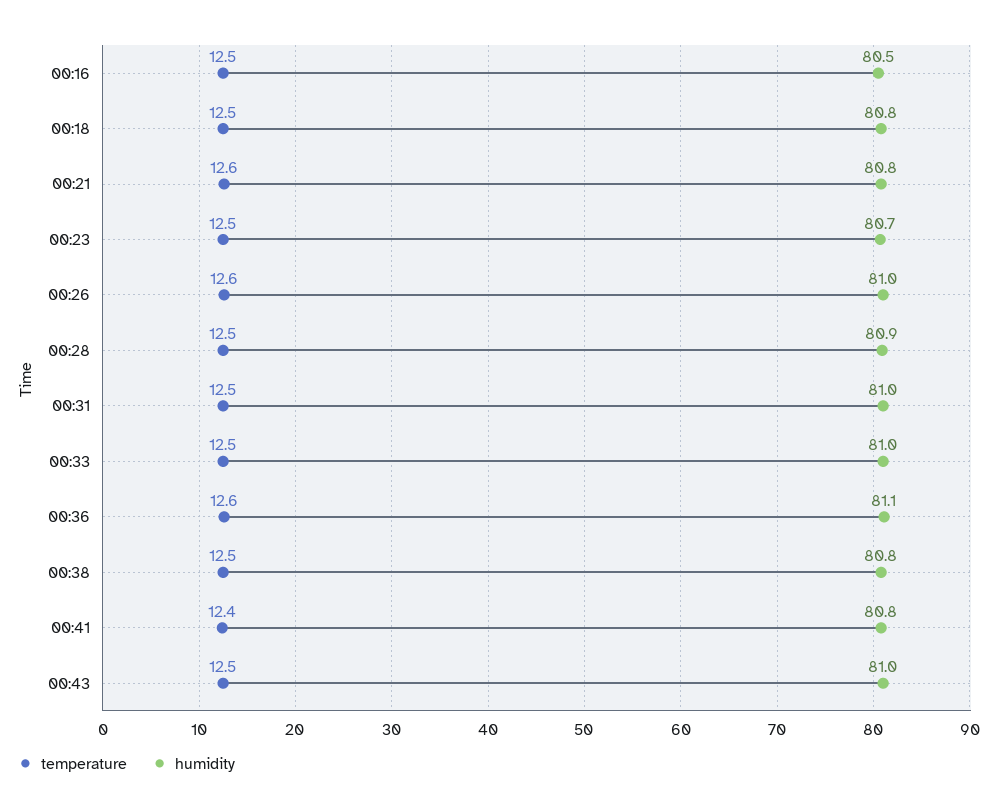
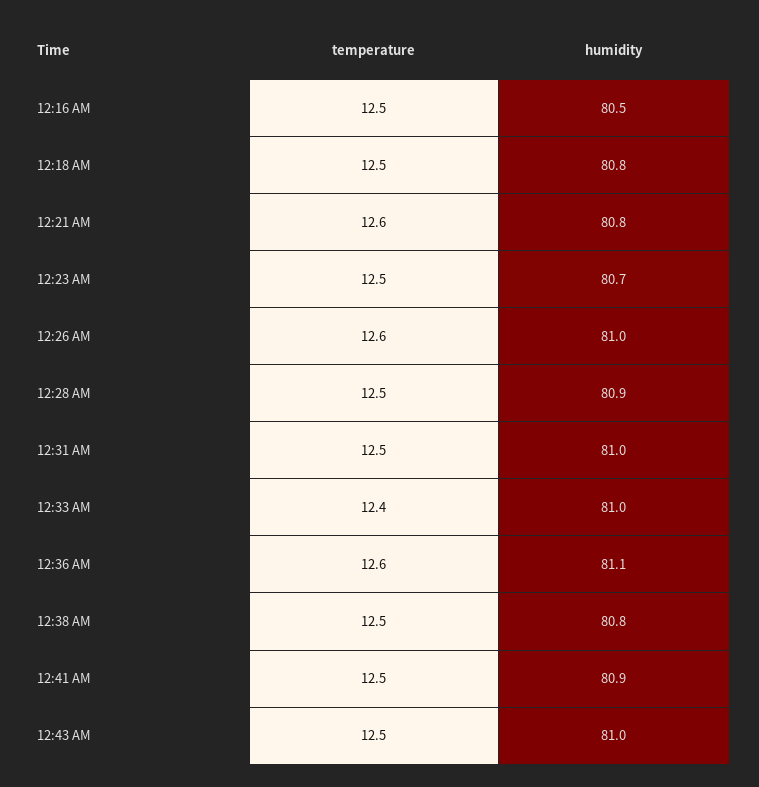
temperature, 00:33: 12.5 -> 12.4
temperature, 00:41: 12.4 -> 12.5
humidity, 00:41: 80.8 -> 80.9

